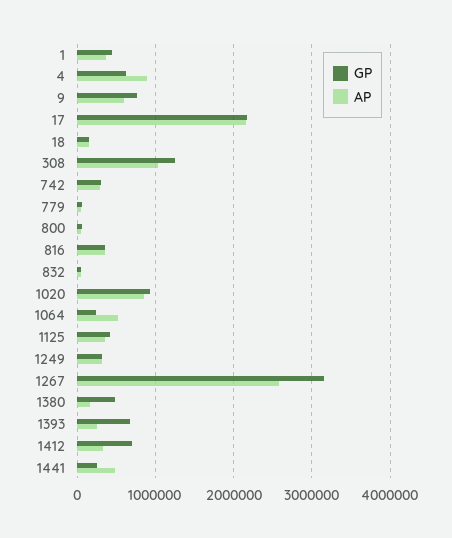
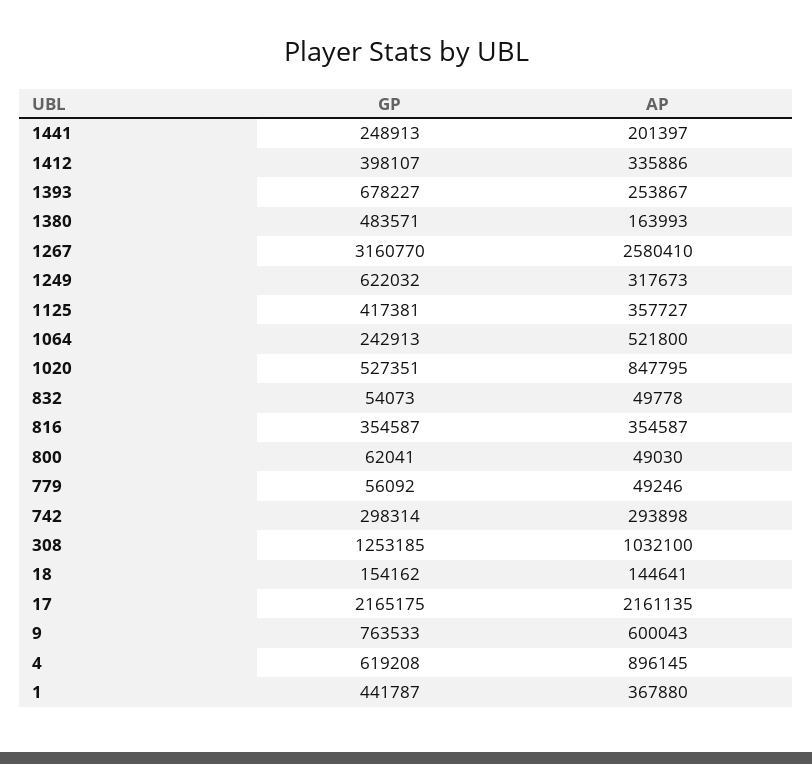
GP, 1020: 900000 -> 527351
GP, 1249: 300000 -> 622032
GP, 1412: 700000 -> 398107
AP, 1441: 500000 -> 201397

